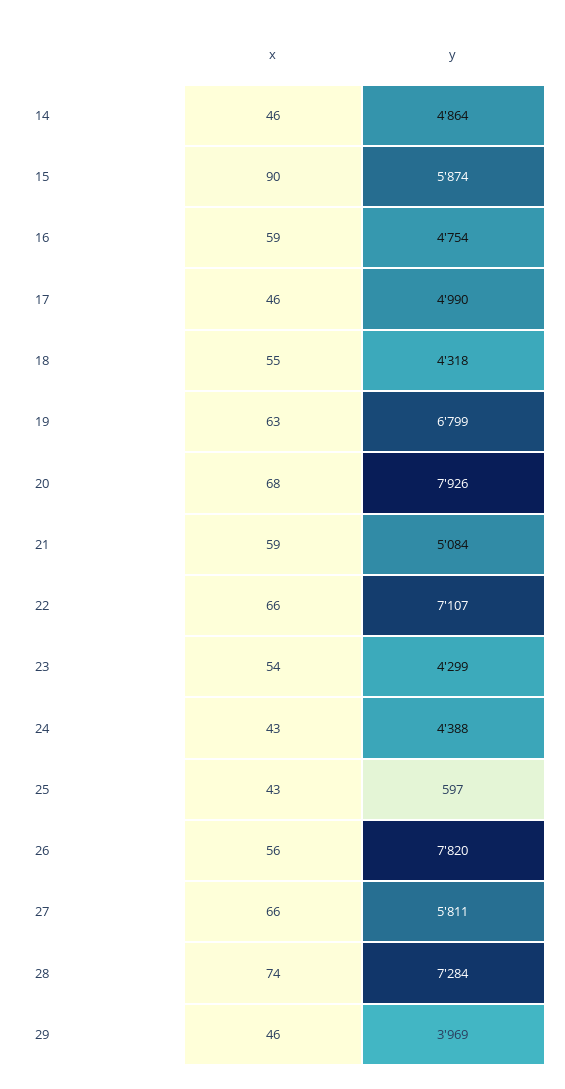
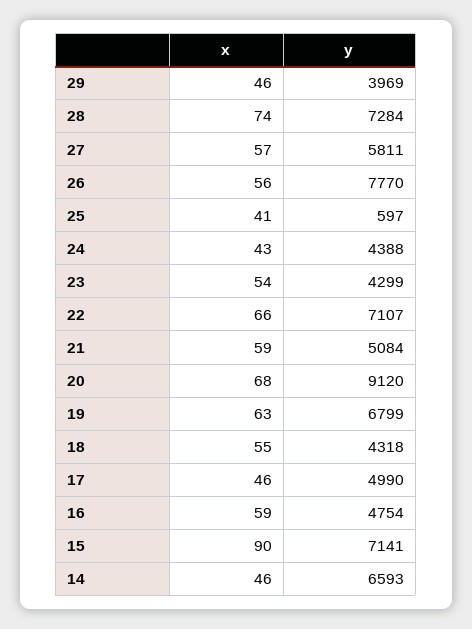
y, 14: 4864 -> 6593
y, 15: 5874 -> 7141
y, 20: 7926 -> 9120
x, 25: 43 -> 41
y, 26: 7820 -> 7770
x, 27: 66 -> 57

